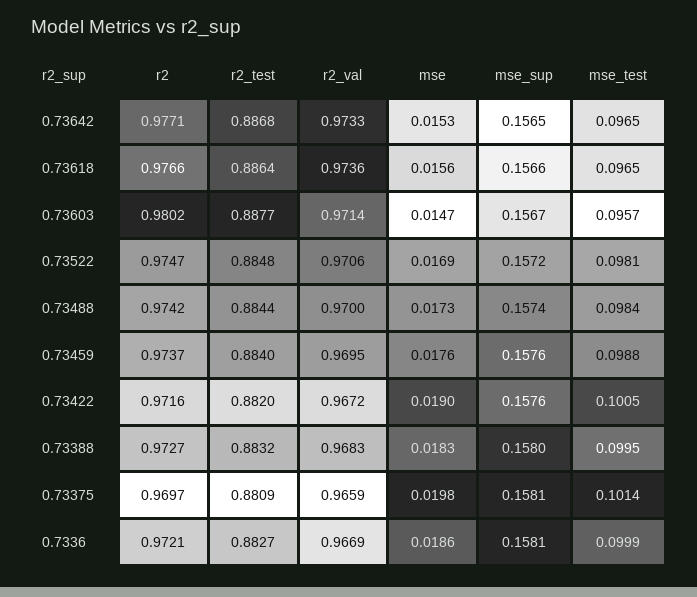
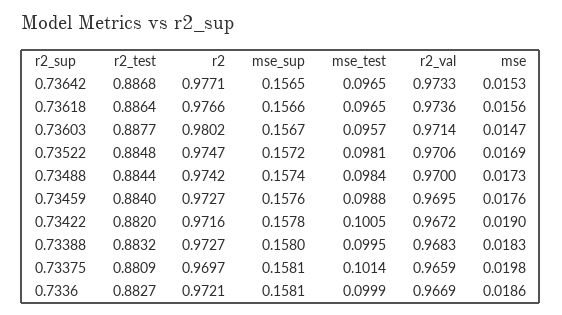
r2, 0.73459: 0.9737 -> 0.9727
mse_sup, 0.73422: 0.1576 -> 0.1578

